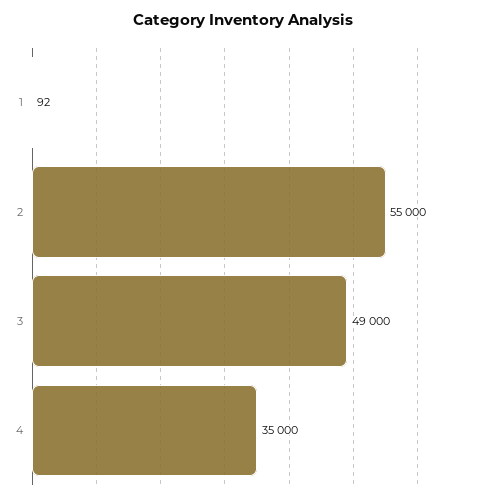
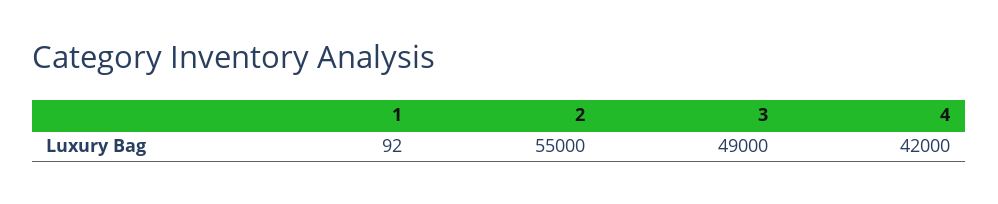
4: 35000 -> 42000

